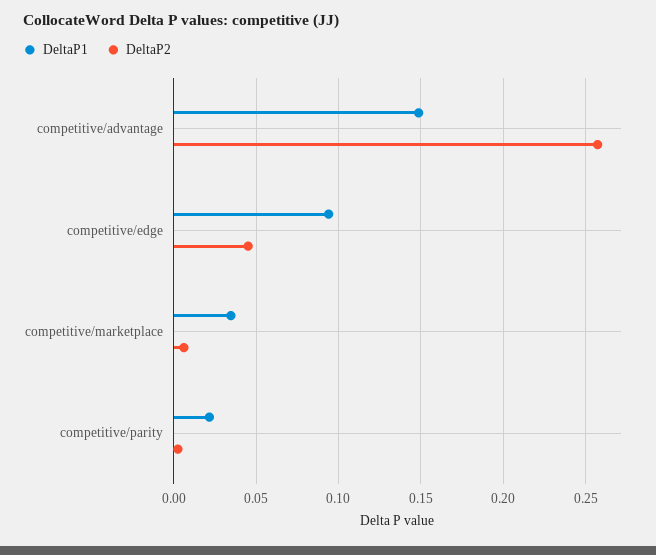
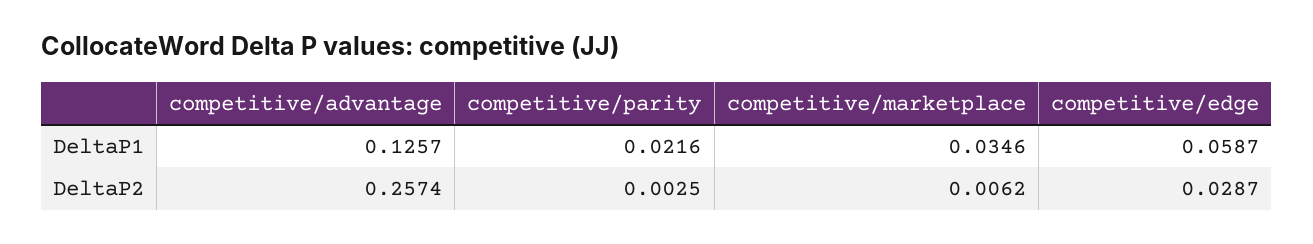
DeltaP1, competitive/advantage: 0.15 -> 0.1257
DeltaP1, competitive/edge: 0.095 -> 0.0587
DeltaP2, competitive/edge: 0.045 -> 0.0287

